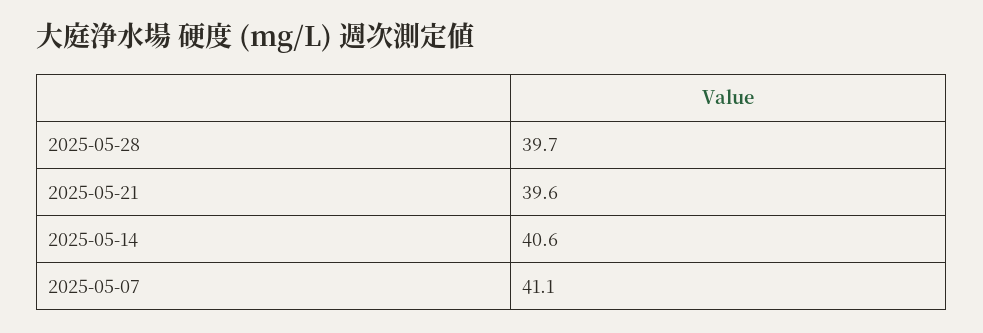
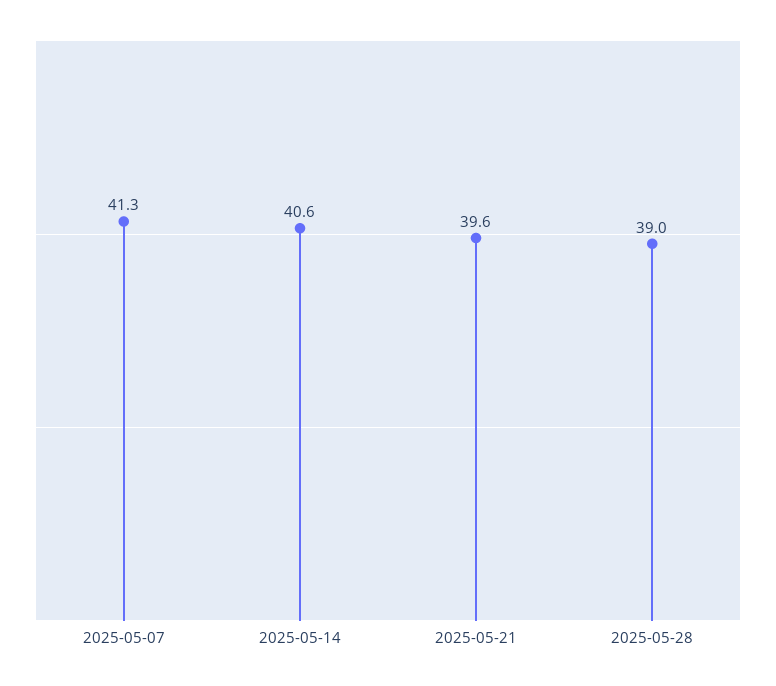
2025-05-28: 39.7 -> 39
2025-05-07: 41.1 -> 41.3

